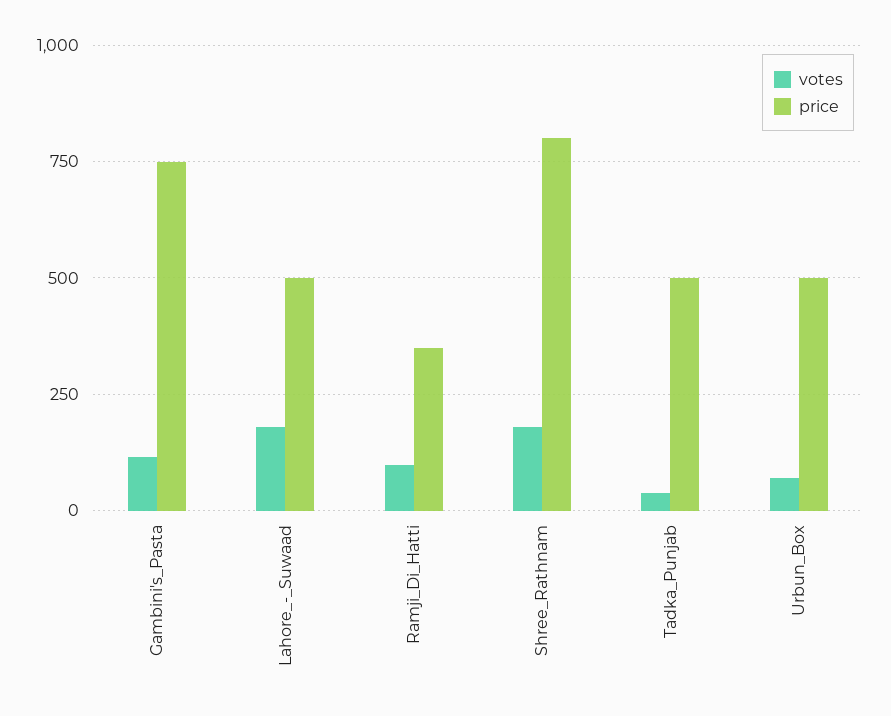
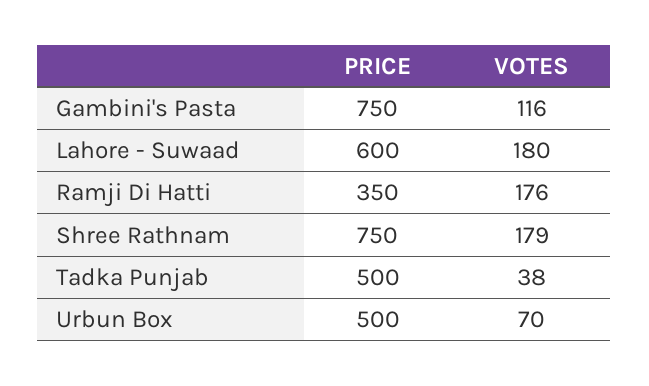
price, Lahore_-_Suwaad: 500 -> 600
votes, Ramji_Di_Hatti: 100 -> 176
price, Shree_Rathnam: 800 -> 750

